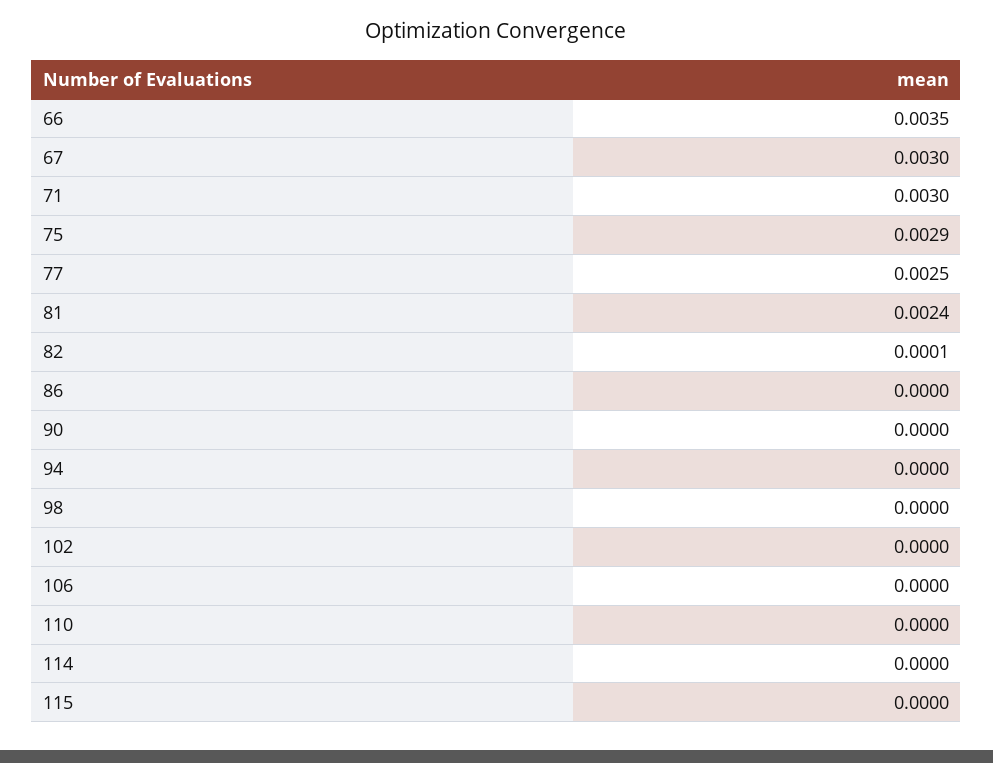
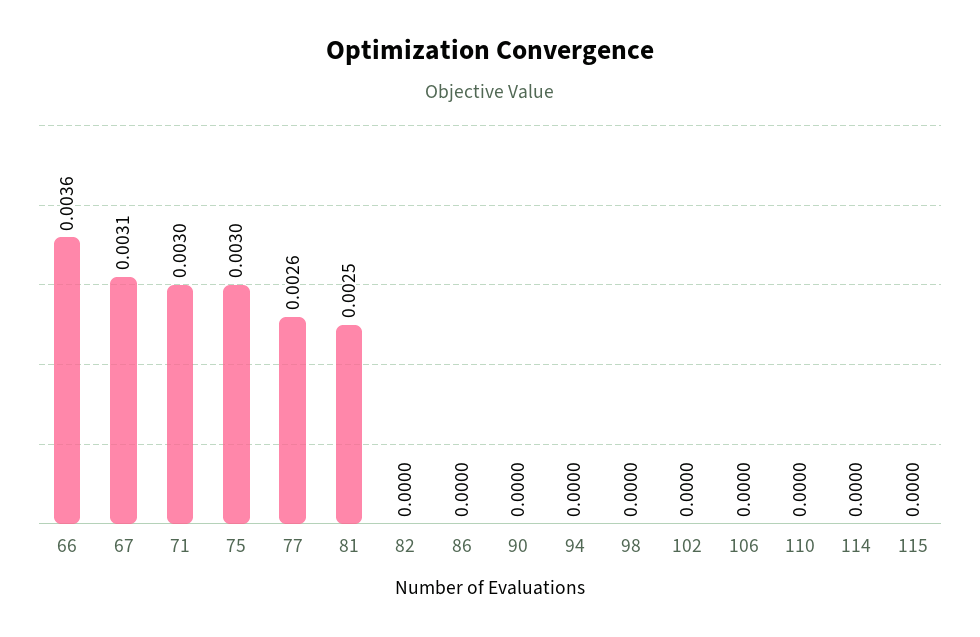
66: 0.0035 -> 0.0036
67: 0.003 -> 0.0031
75: 0.0029 -> 0.003
77: 0.0025 -> 0.0026
81: 0.0024 -> 0.0025
82: 0.0001 -> 0

